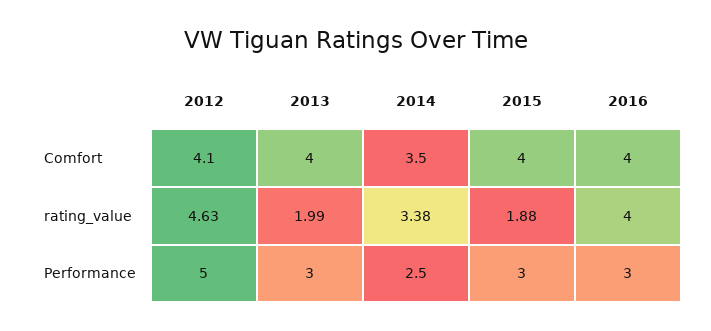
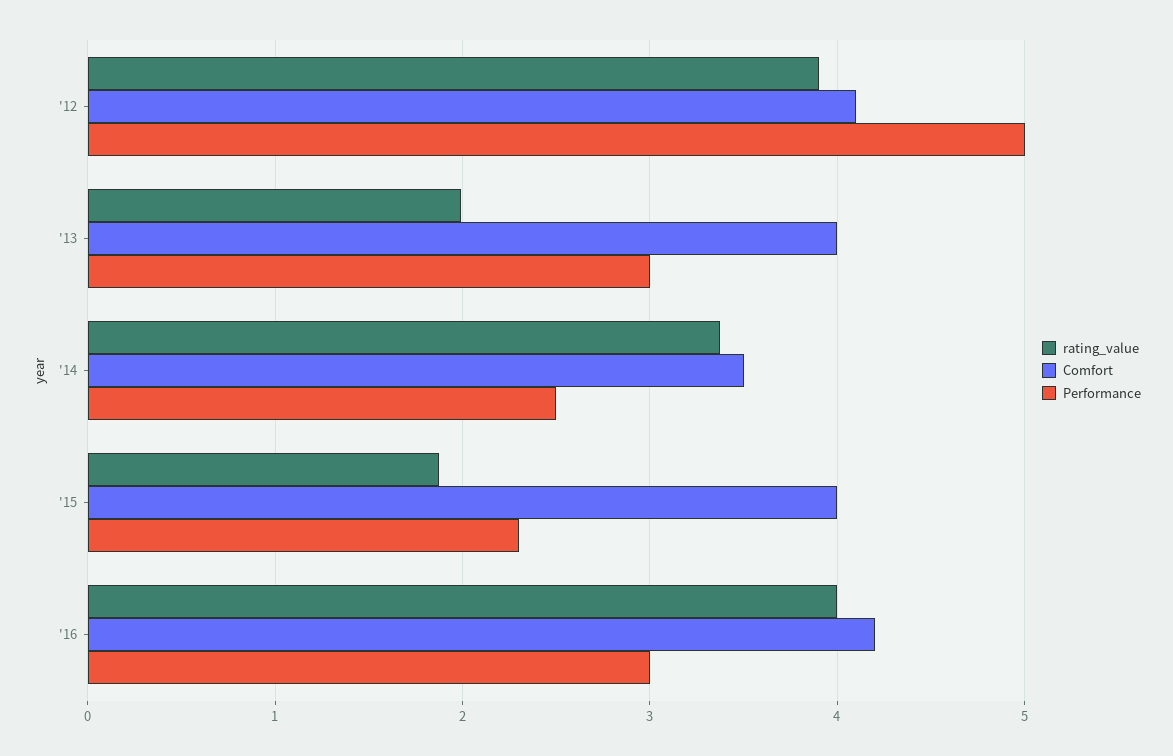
Comfort, 2016: 4 -> 4.2
rating_value, 2012: 4.63 -> 3.9
Performance, 2015: 3 -> 2.3

